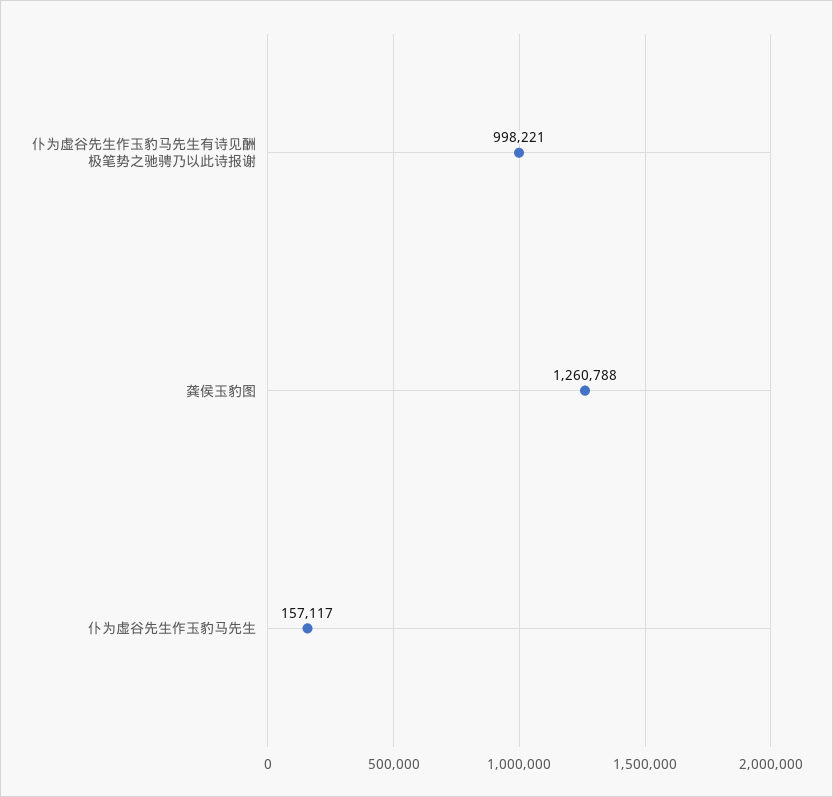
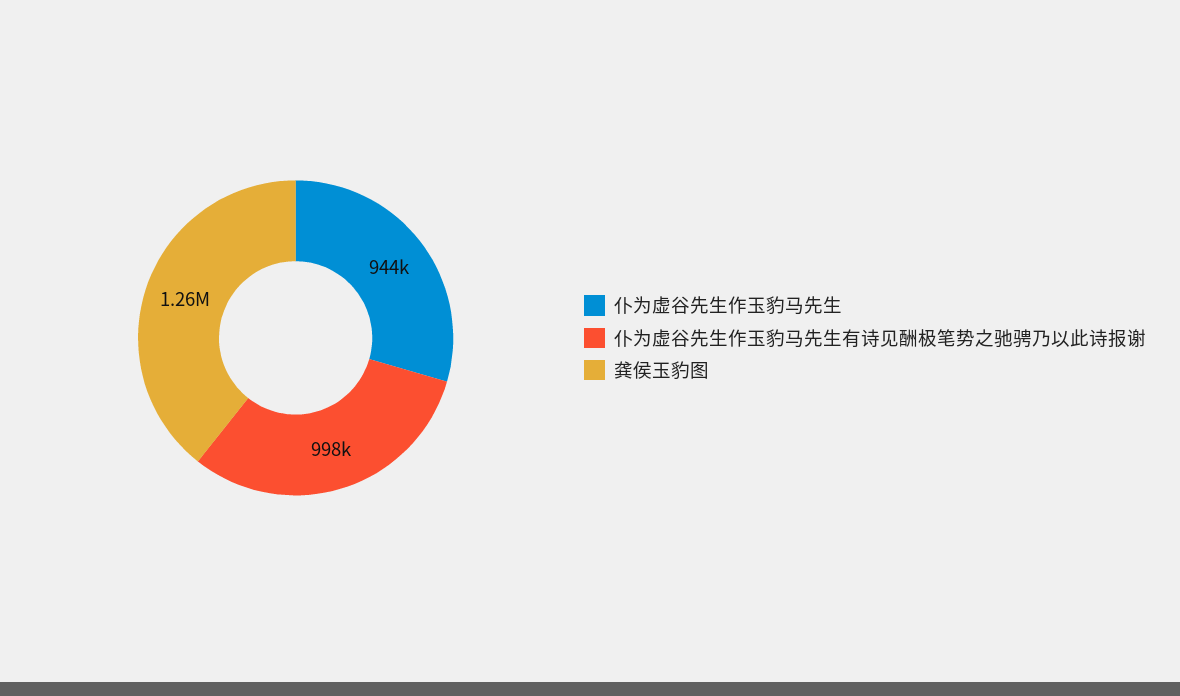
仆为虚谷先生作玉豹马先生: 157117 -> 944000

